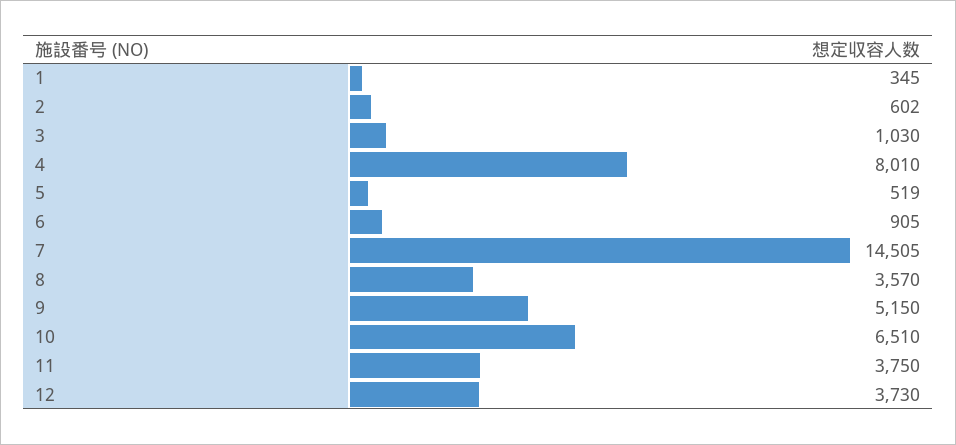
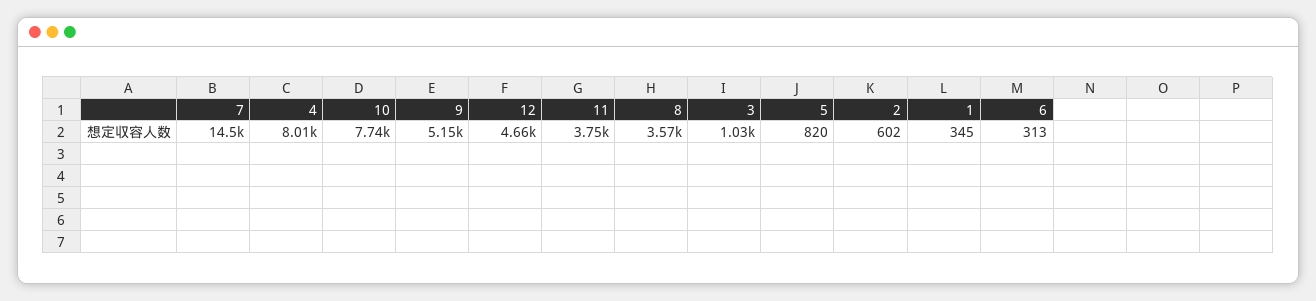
5: 519 -> 820
6: 905 -> 313
10: 6510 -> 7740
12: 3730 -> 4660

